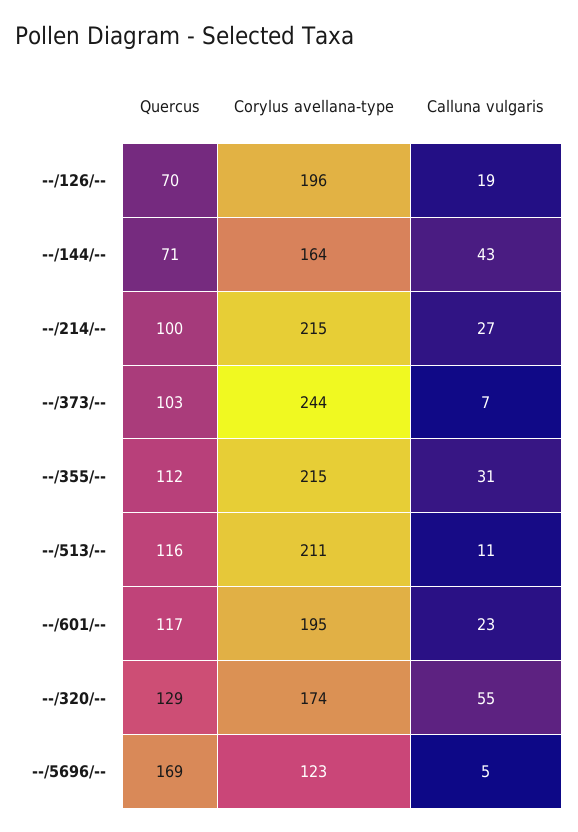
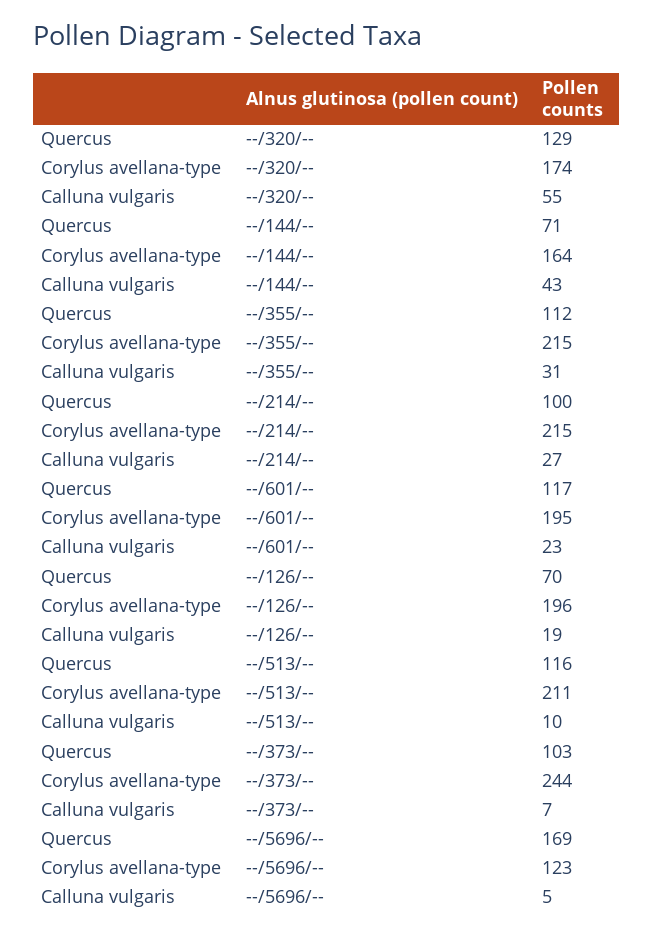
Calluna vulgaris, --/513/--: 11 -> 10

